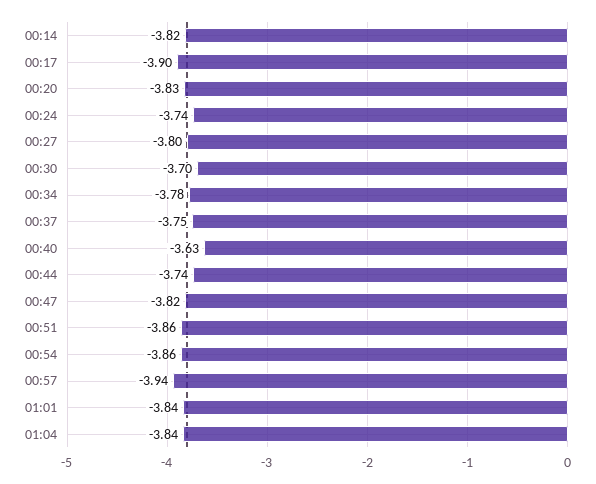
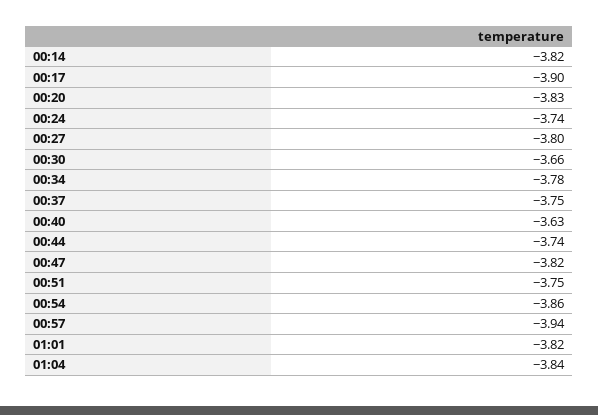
00:30: -3.7 -> -3.66
00:51: -3.86 -> -3.75
01:01: -3.84 -> -3.82

